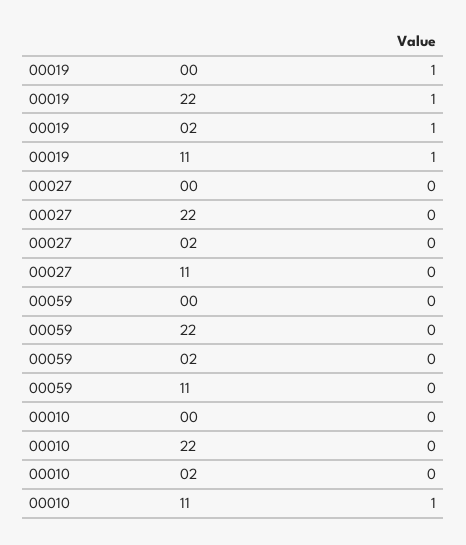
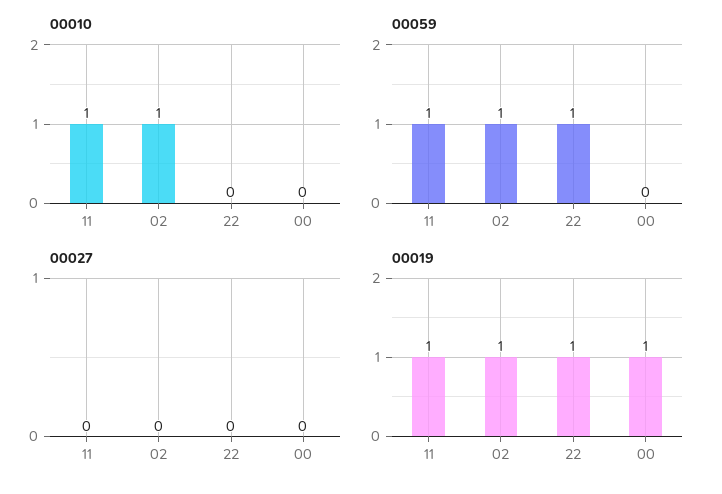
00059, 22: 0 -> 1
00059, 02: 0 -> 1
00059, 11: 0 -> 1
00010, 02: 0 -> 1

